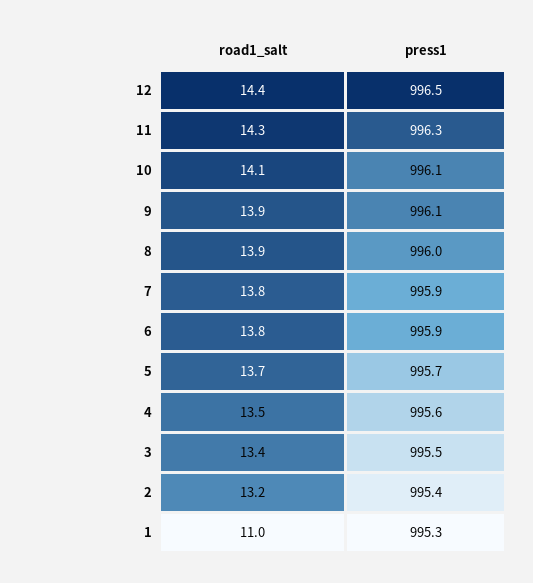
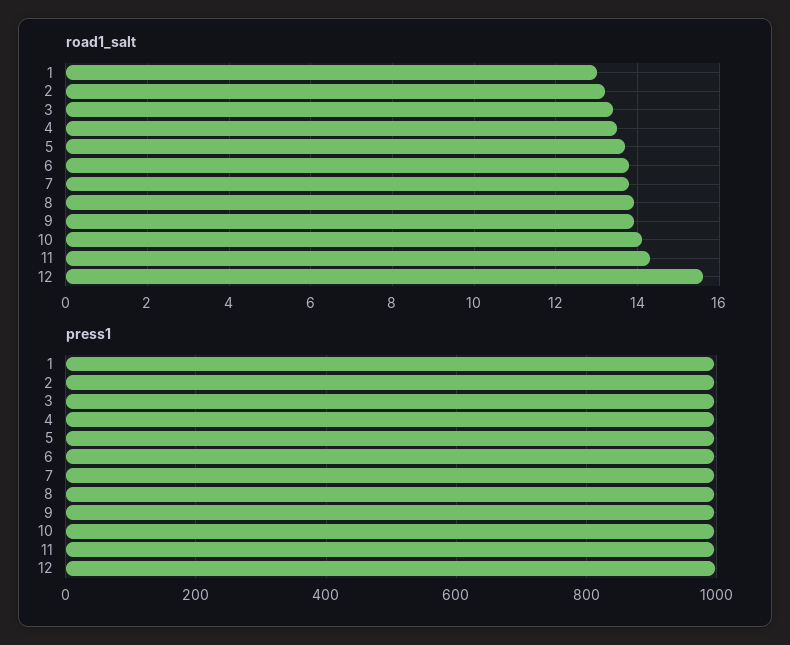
road1_salt, 12: 14.4 -> 15.5
road1_salt, 1: 11 -> 13

